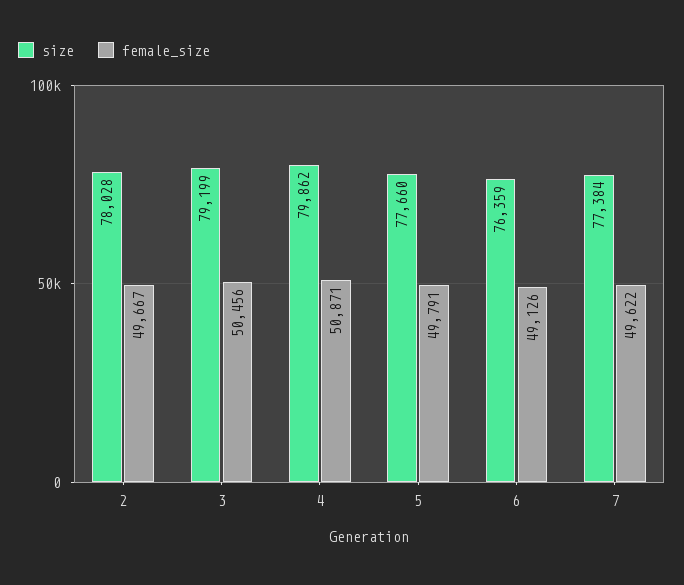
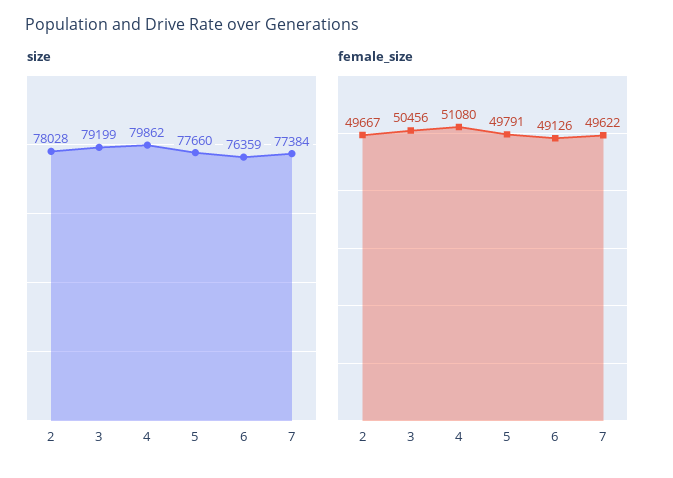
female_size, 4: 50871 -> 51080

